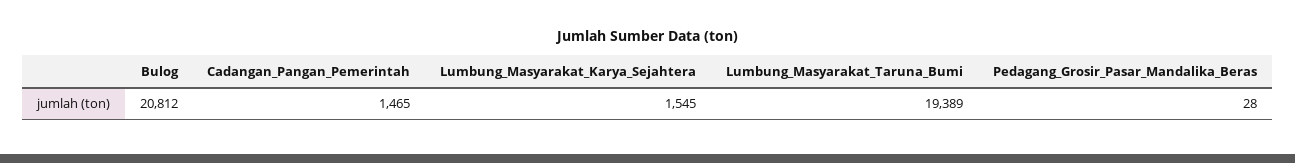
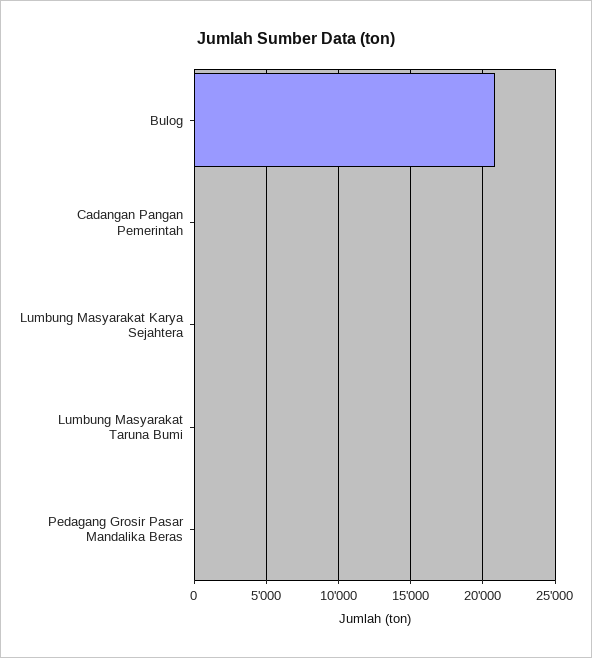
Cadangan_Pangan_Pemerintah: 1465 -> 0
Lumbung_Masyarakat_Karya_Sejahtera: 1545 -> 0
Lumbung_Masyarakat_Taruna_Bumi: 19389 -> 0

